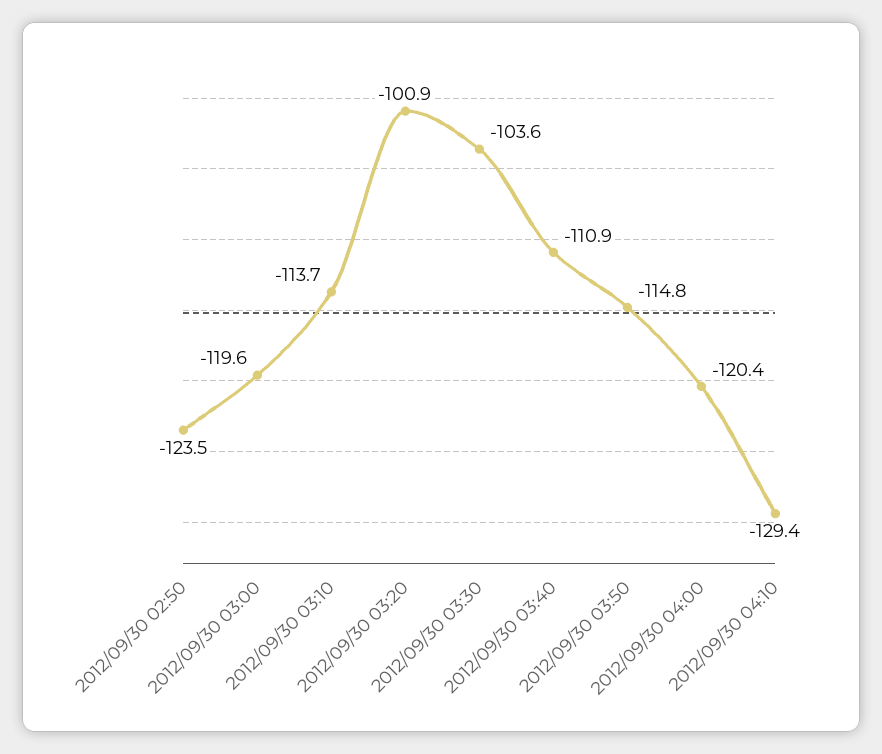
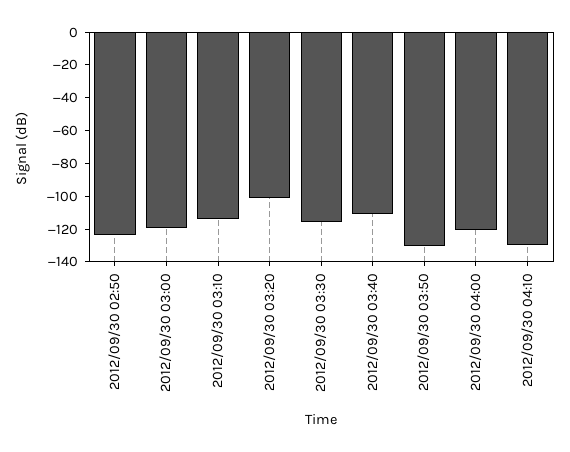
2012/09/30 03:30: -103.6 -> -115
2012/09/30 03:50: -114.8 -> -130

